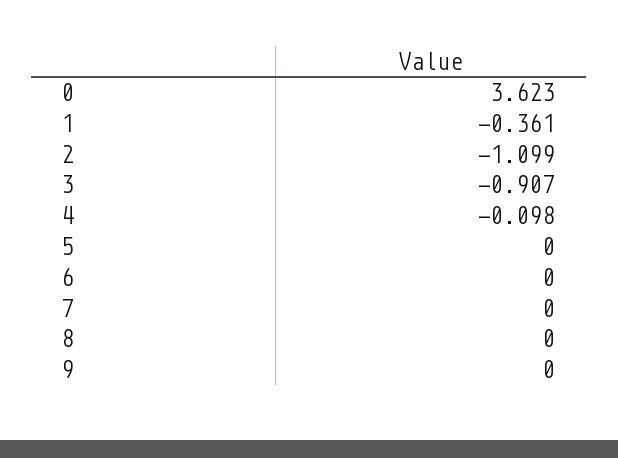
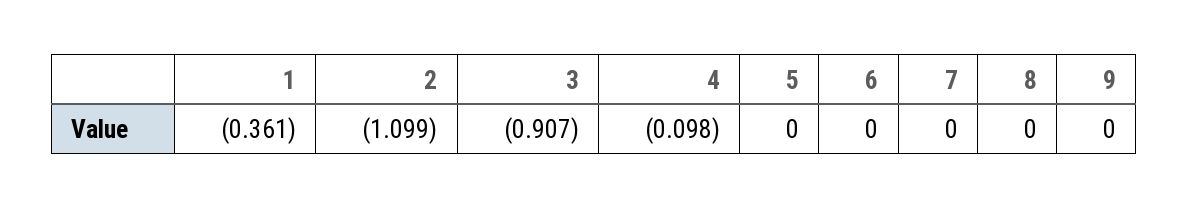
0: 3.623 -> none

